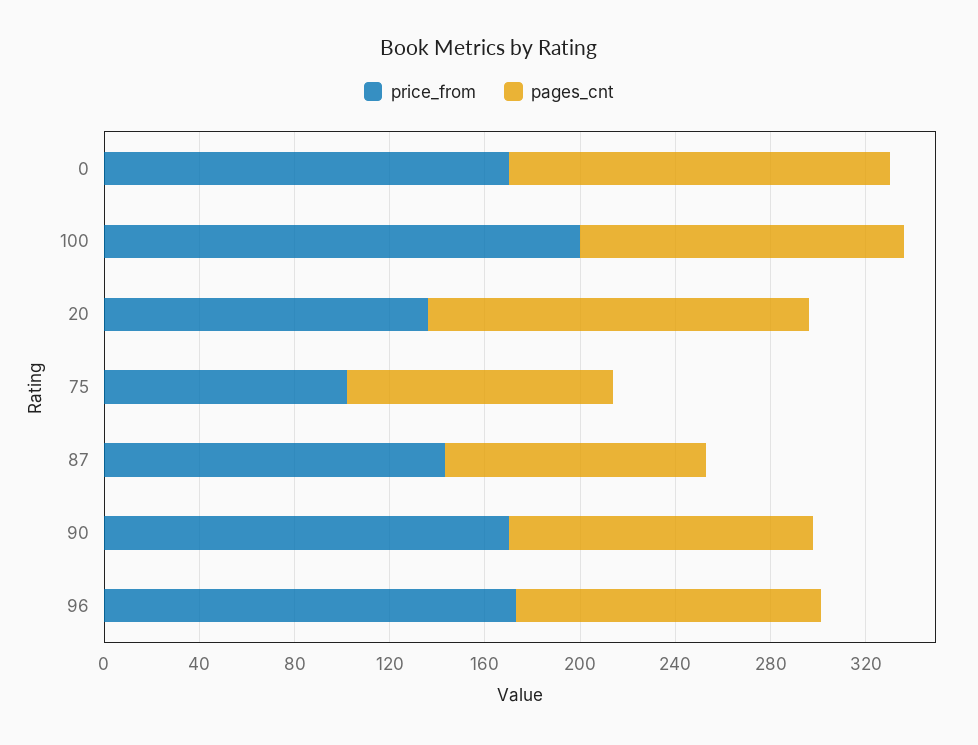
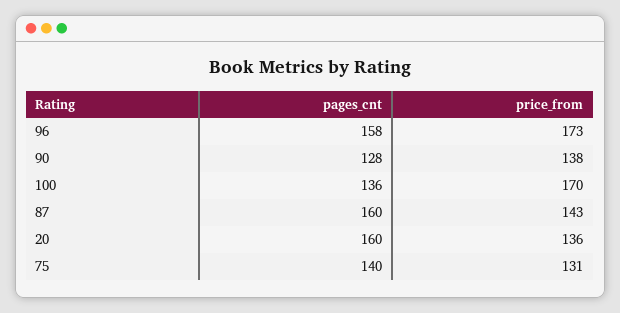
price_from, 0: 170 -> none
pages_cnt, 0: 160 -> none
price_from, 100: 200 -> 170
price_from, 75: 100 -> 131
pages_cnt, 75: 110 -> 140
pages_cnt, 87: 110 -> 160
price_from, 90: 170 -> 138
pages_cnt, 96: 130 -> 158

